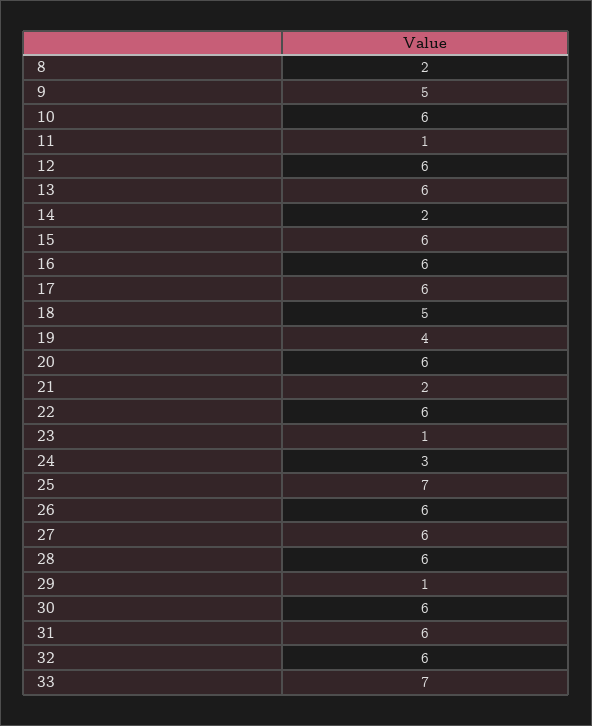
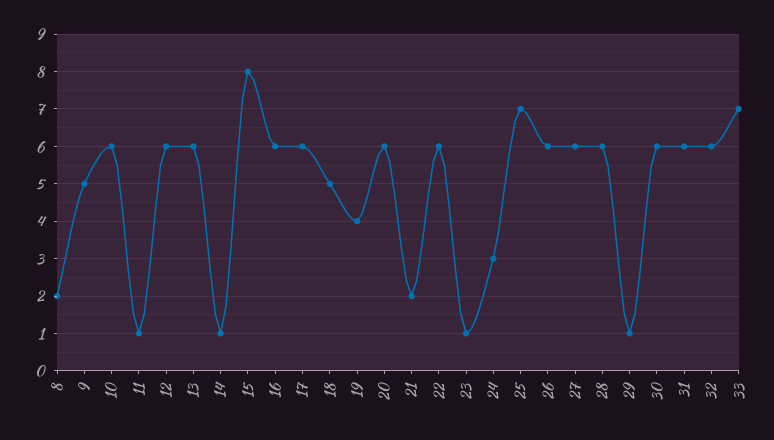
14: 2 -> 1
15: 6 -> 8

